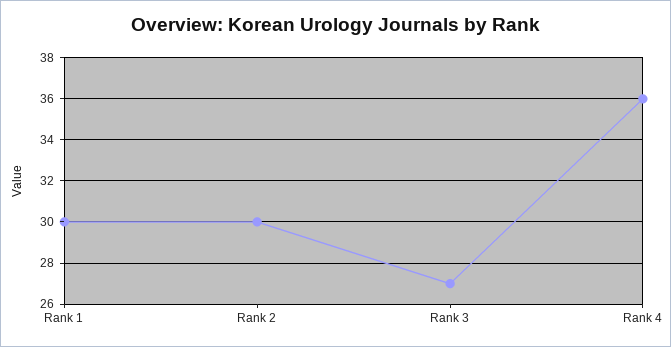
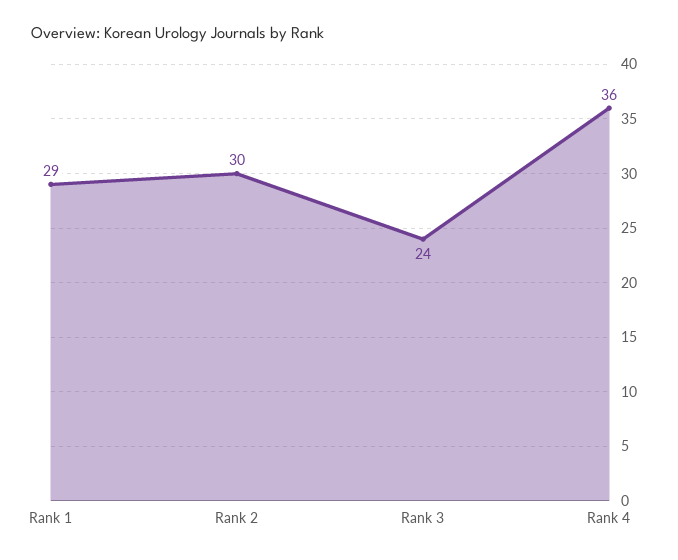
Rank 1: 30 -> 29
Rank 3: 27 -> 24

